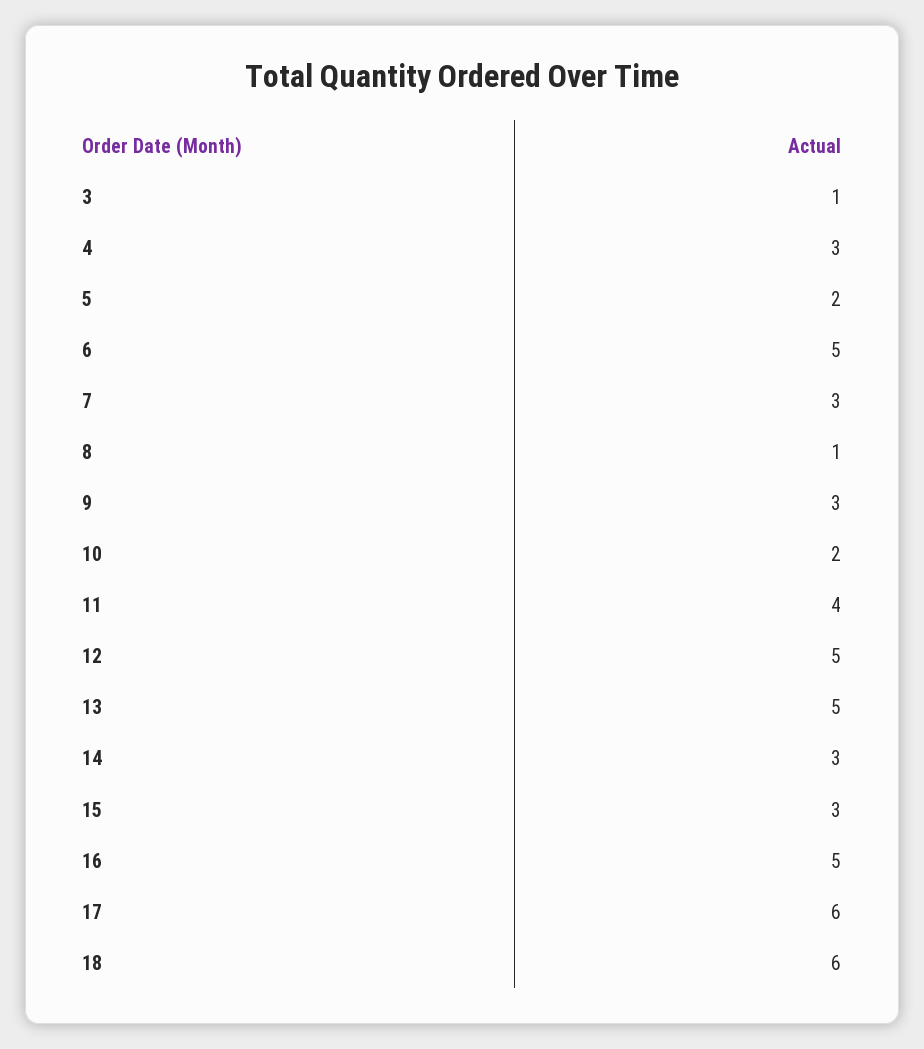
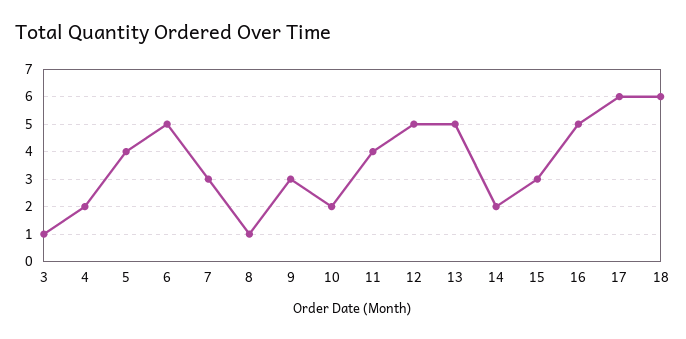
4: 3 -> 2
5: 2 -> 4
14: 3 -> 2

